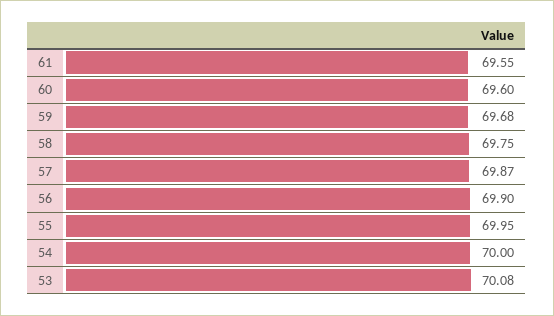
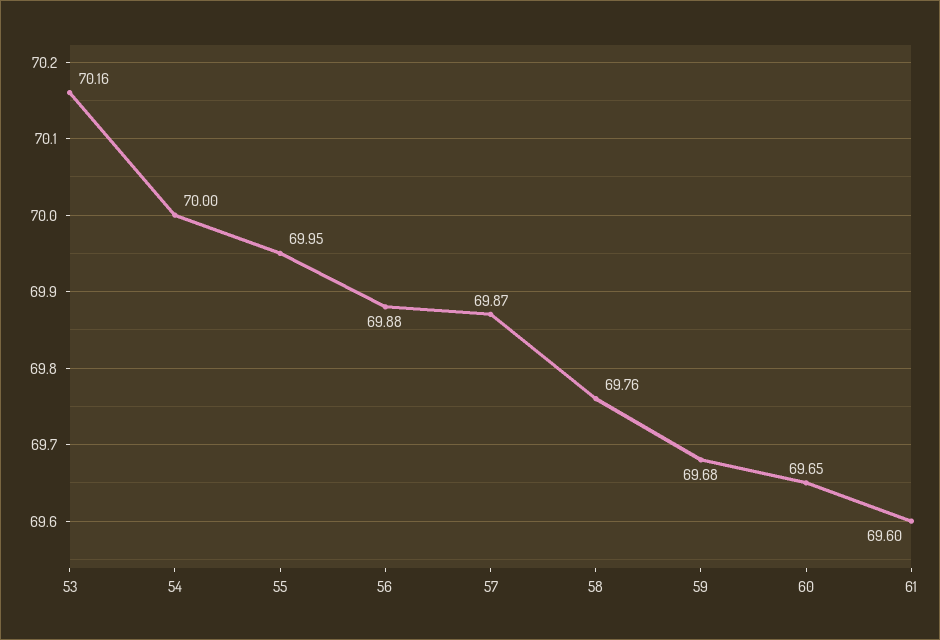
61: 69.55 -> 69.6
60: 69.6 -> 69.65
58: 69.75 -> 69.76
56: 69.9 -> 69.88
53: 70.08 -> 70.16

